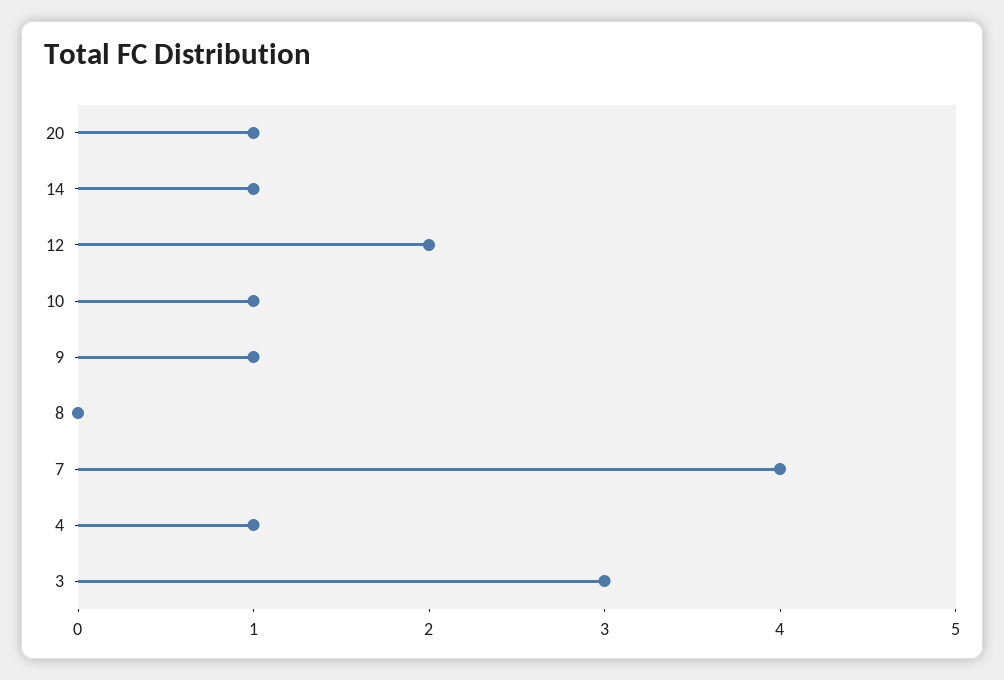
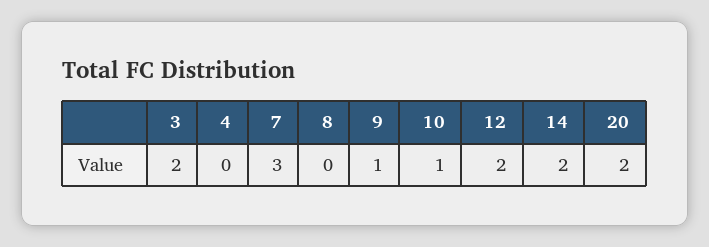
20: 1 -> 2
14: 1 -> 2
7: 4 -> 3
4: 1 -> 0
3: 3 -> 2

